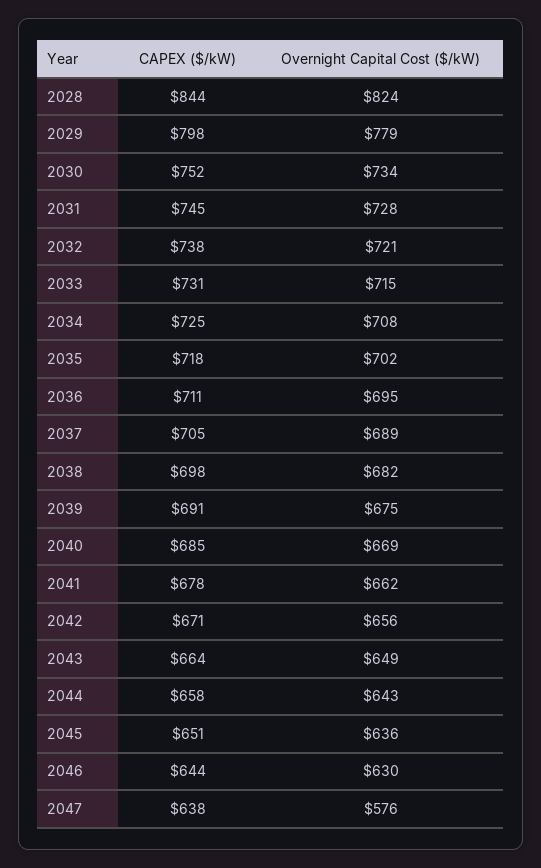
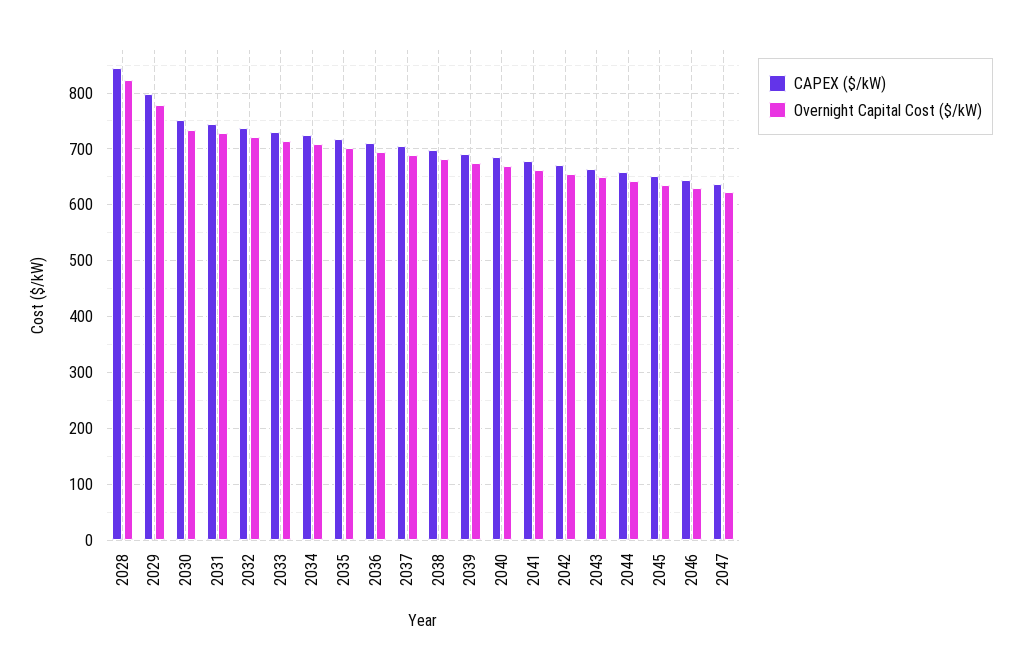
Overnight Capital Cost ($/kW), 2047: 576 -> 620

